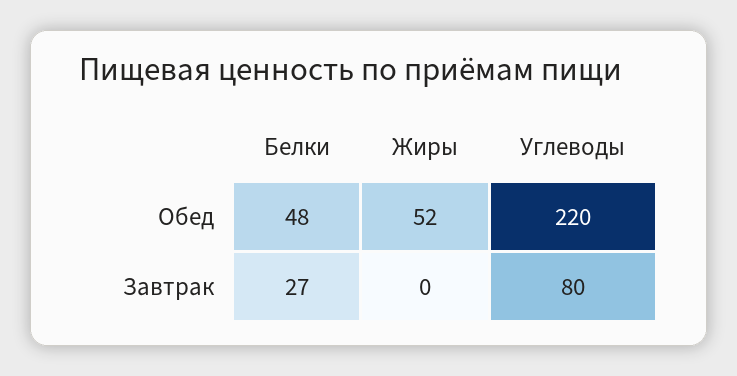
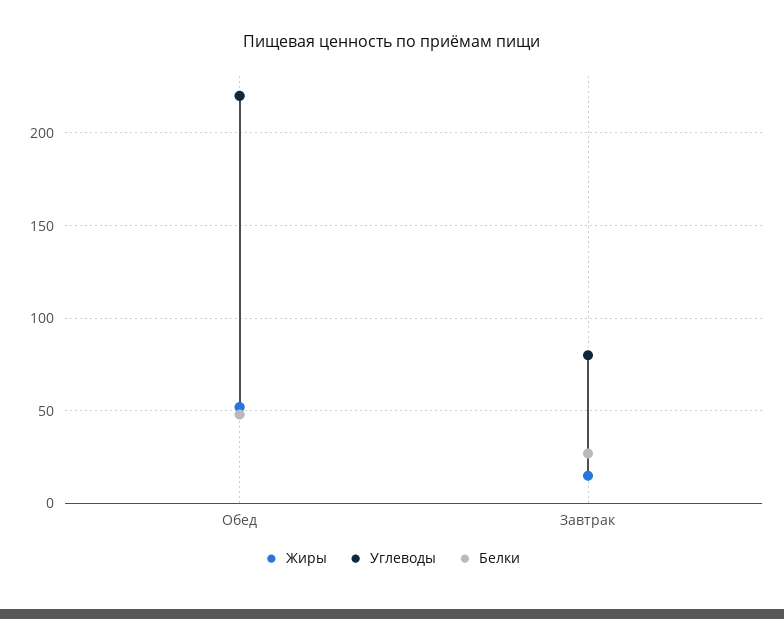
Жиры, Завтрак: 0 -> 15

